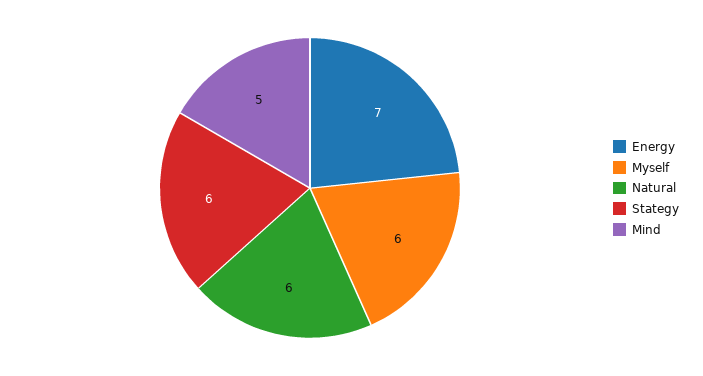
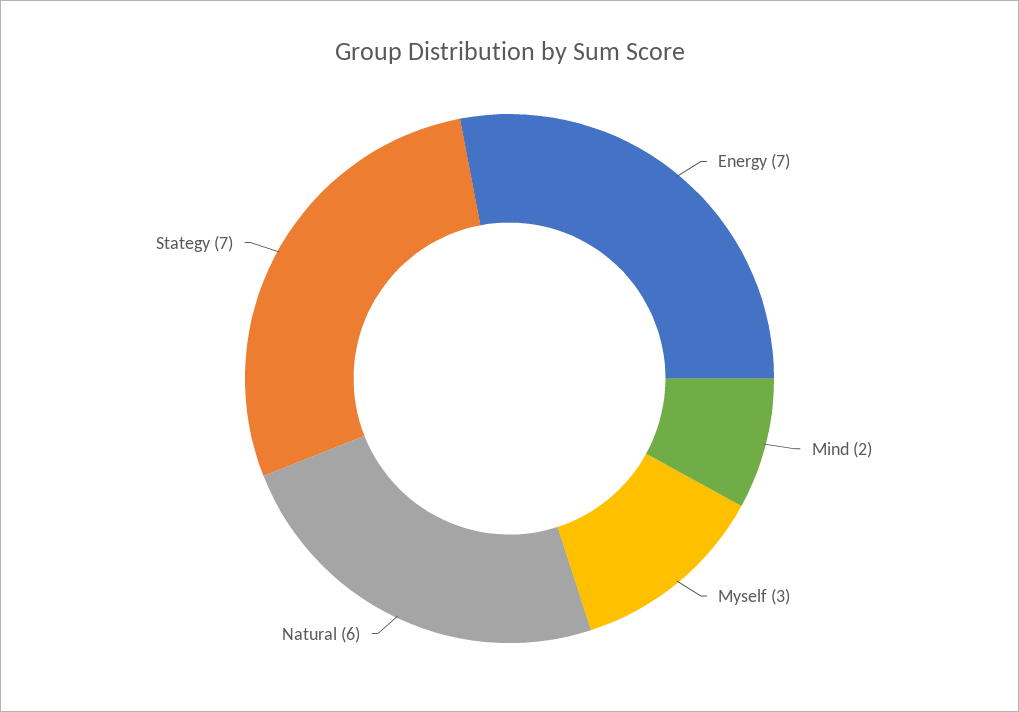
Myself: 6 -> 3
Stategy: 6 -> 7
Mind: 5 -> 2

